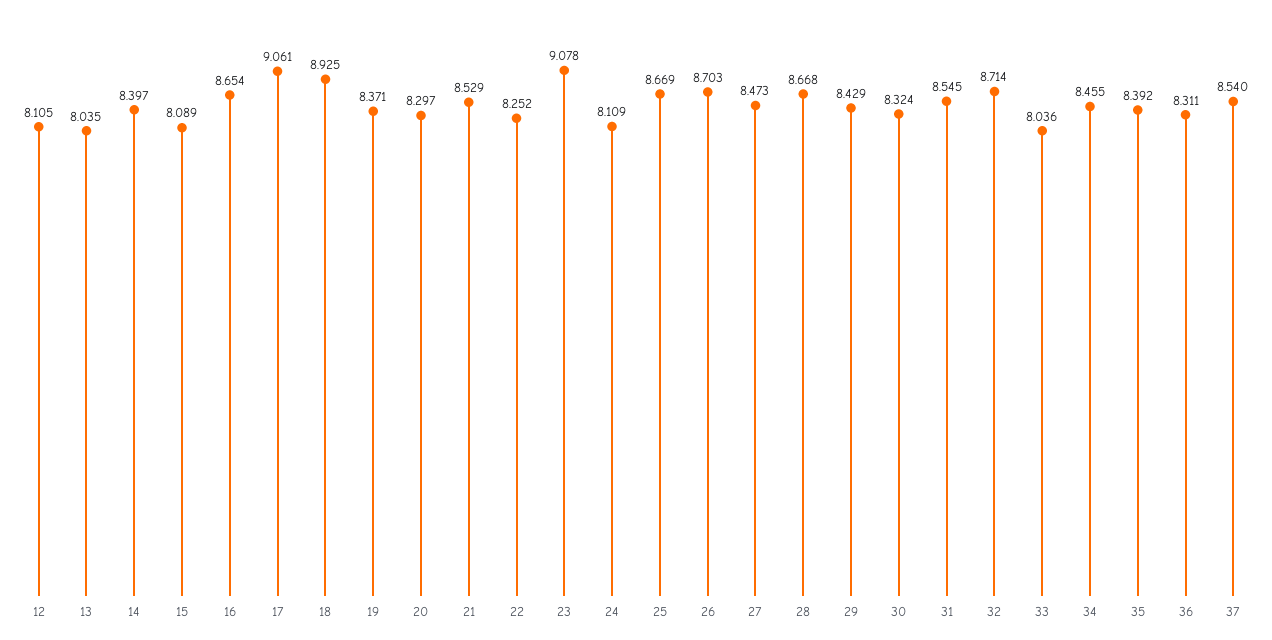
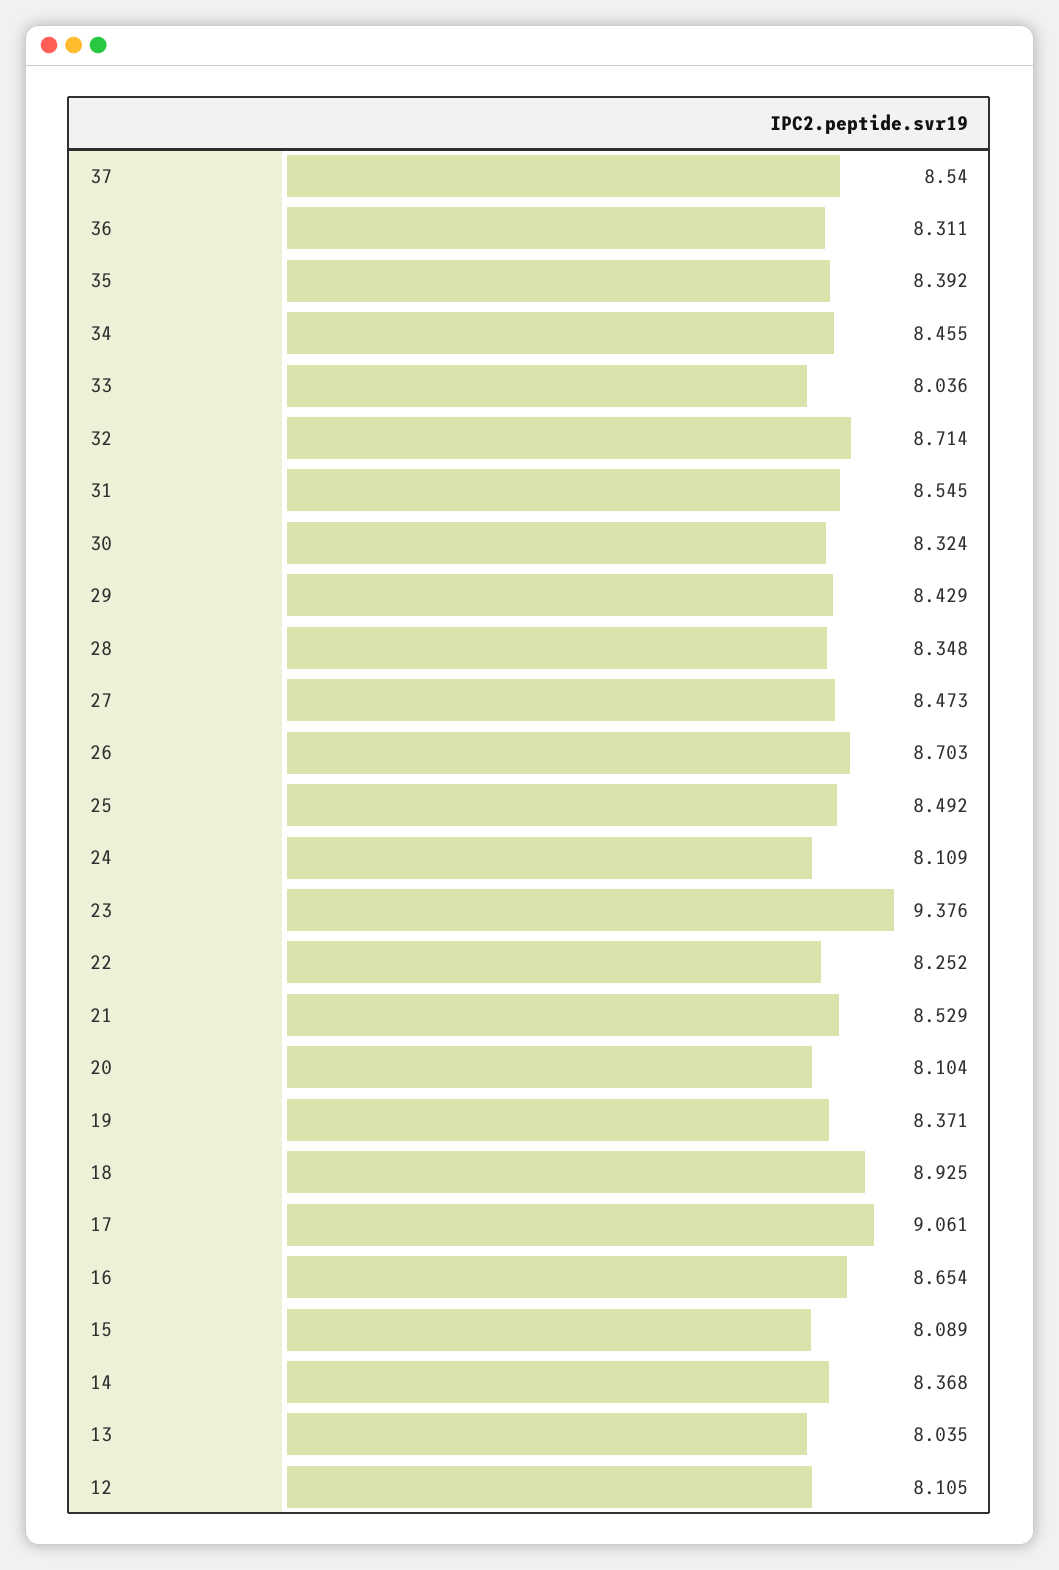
14: 8.397 -> 8.368
20: 8.297 -> 8.104
23: 9.078 -> 9.376
25: 8.669 -> 8.492
28: 8.668 -> 8.348

